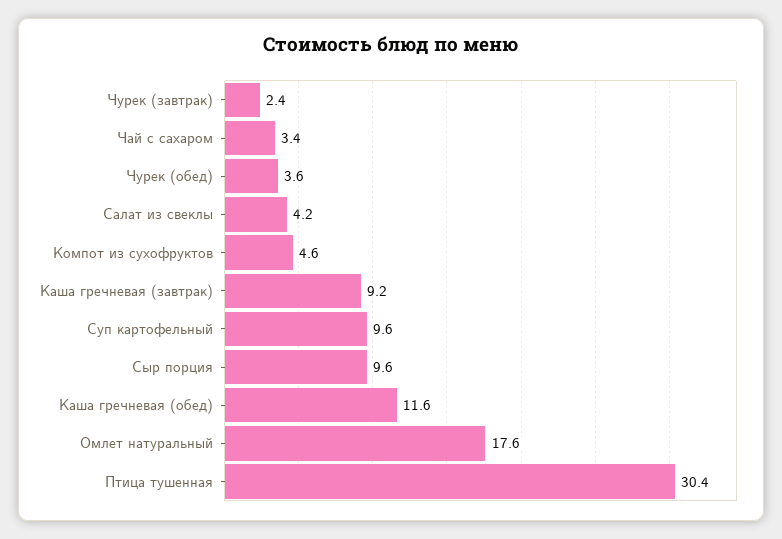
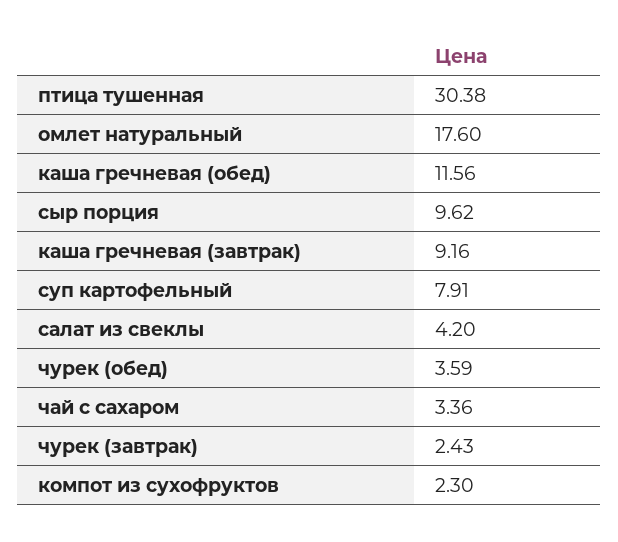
Компот из сухофруктов: 4.6 -> 2.3
Суп картофельный: 9.6 -> 7.91

